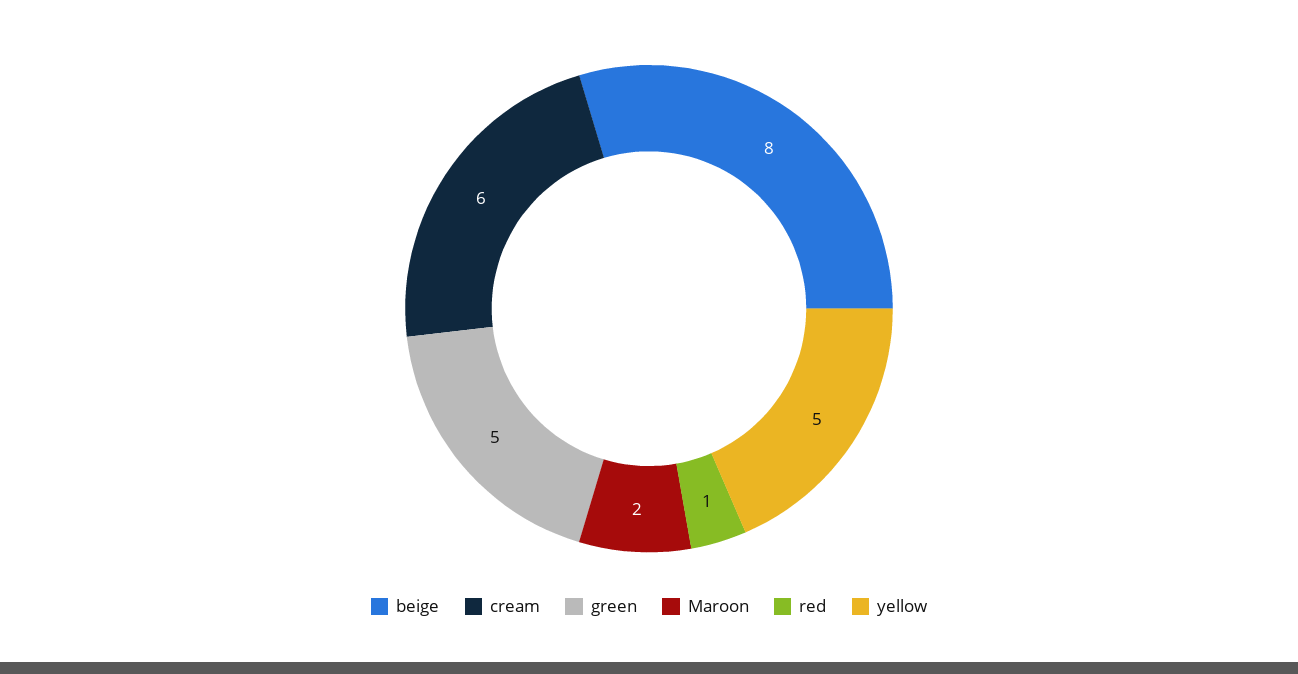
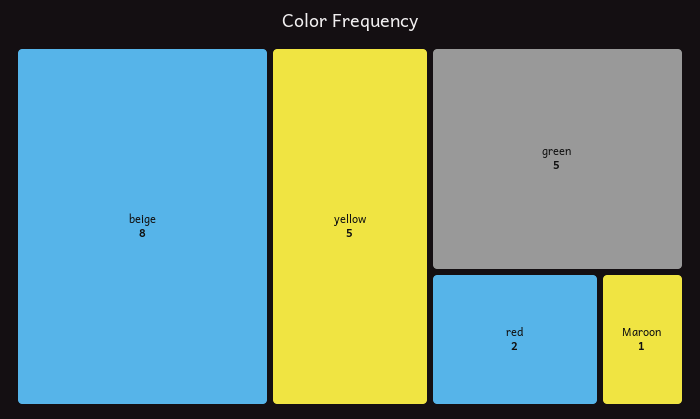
cream: 6 -> none
Maroon: 2 -> 1
red: 1 -> 2

